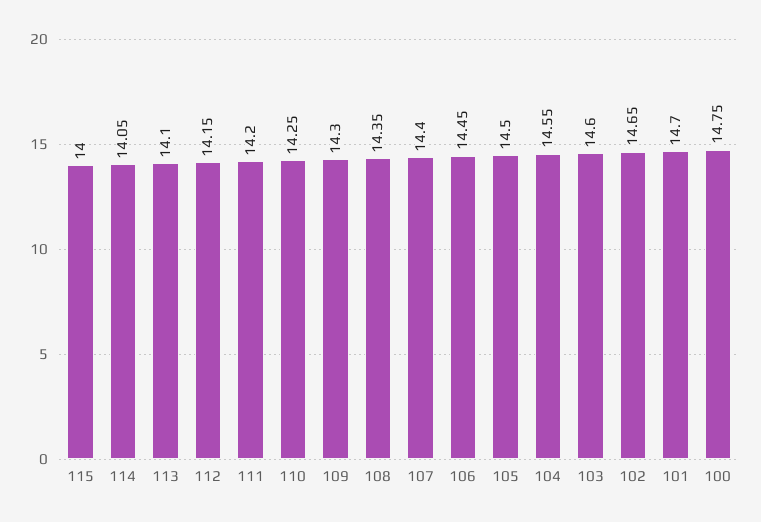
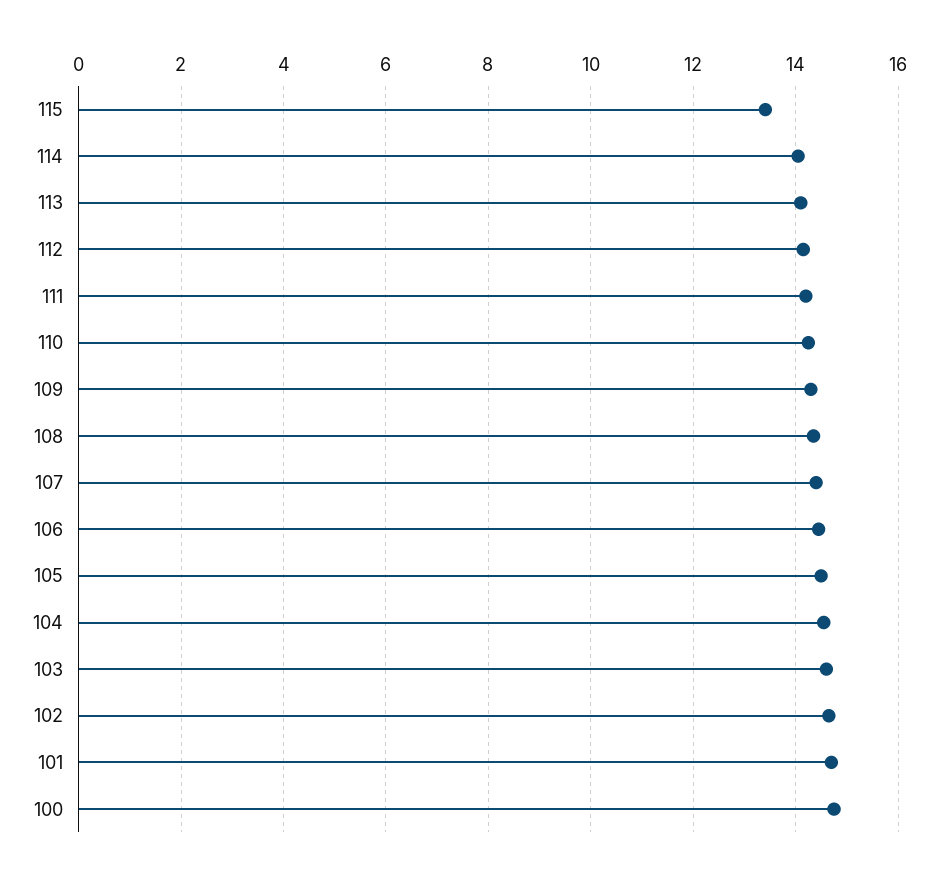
115: 14 -> 13.4

